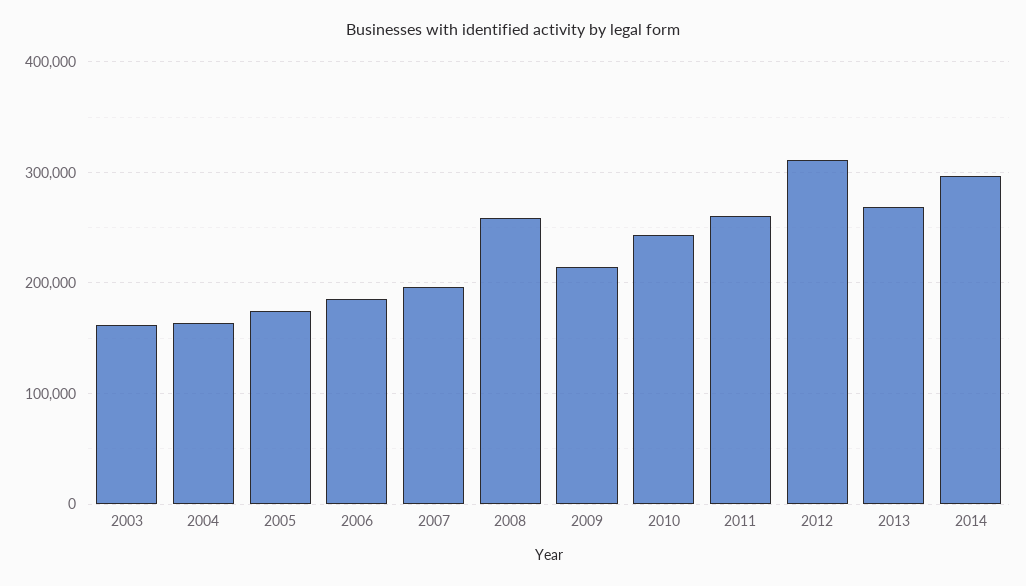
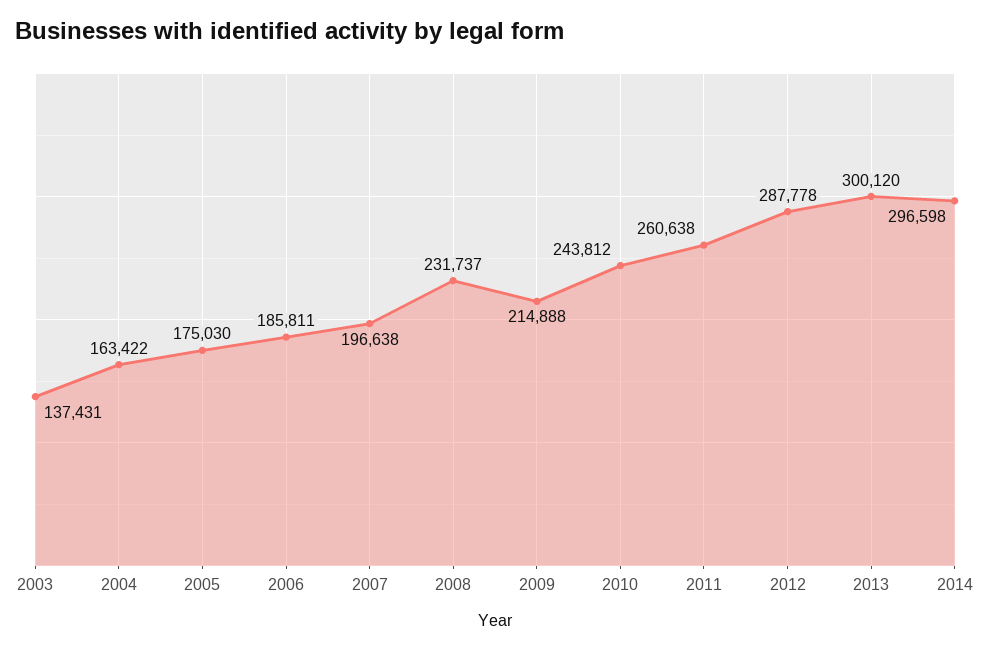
2003: 160000 -> 137431
2008: 260000 -> 231737
2012: 310000 -> 287778
2013: 270000 -> 300120

